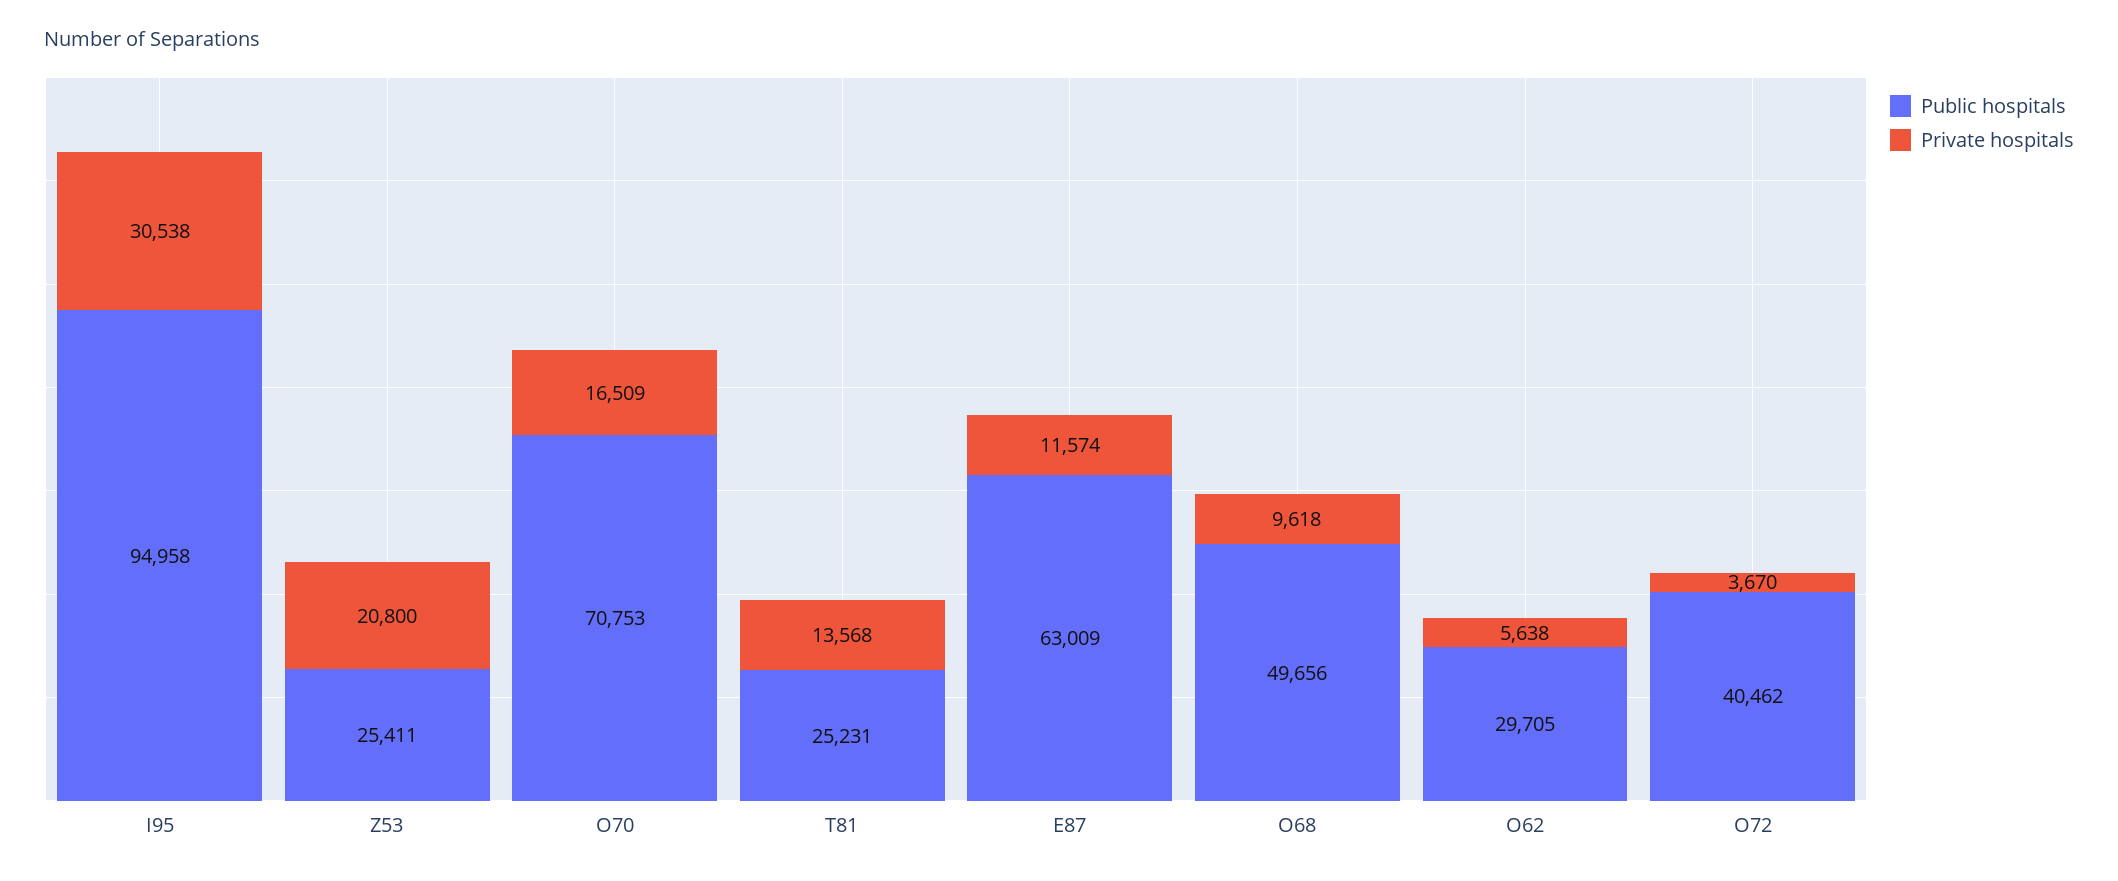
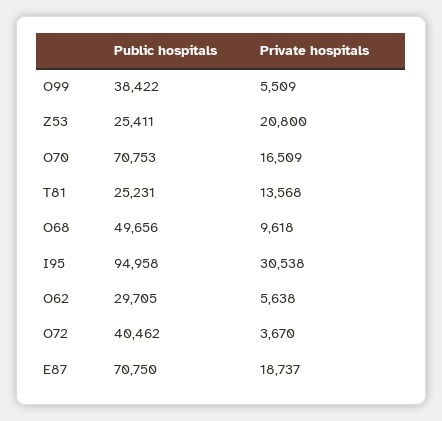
Public hospitals, E87: 63009 -> 70750
Private hospitals, E87: 11574 -> 18737
Public hospitals, O99: none -> 38422
Private hospitals, O99: none -> 5509

